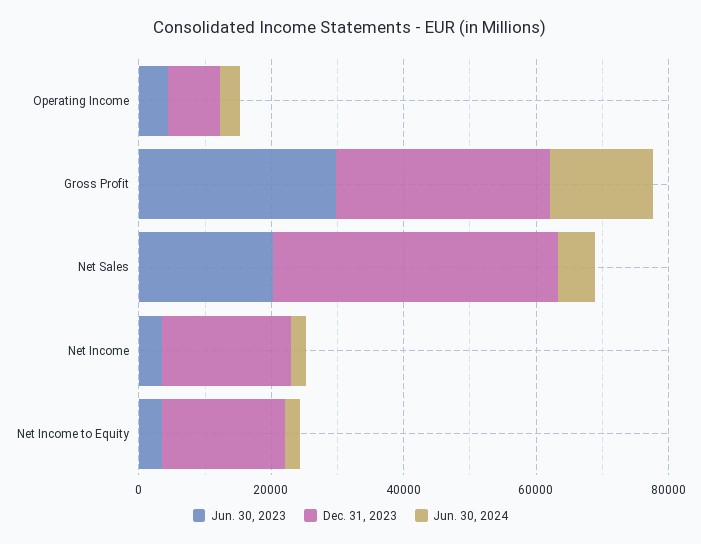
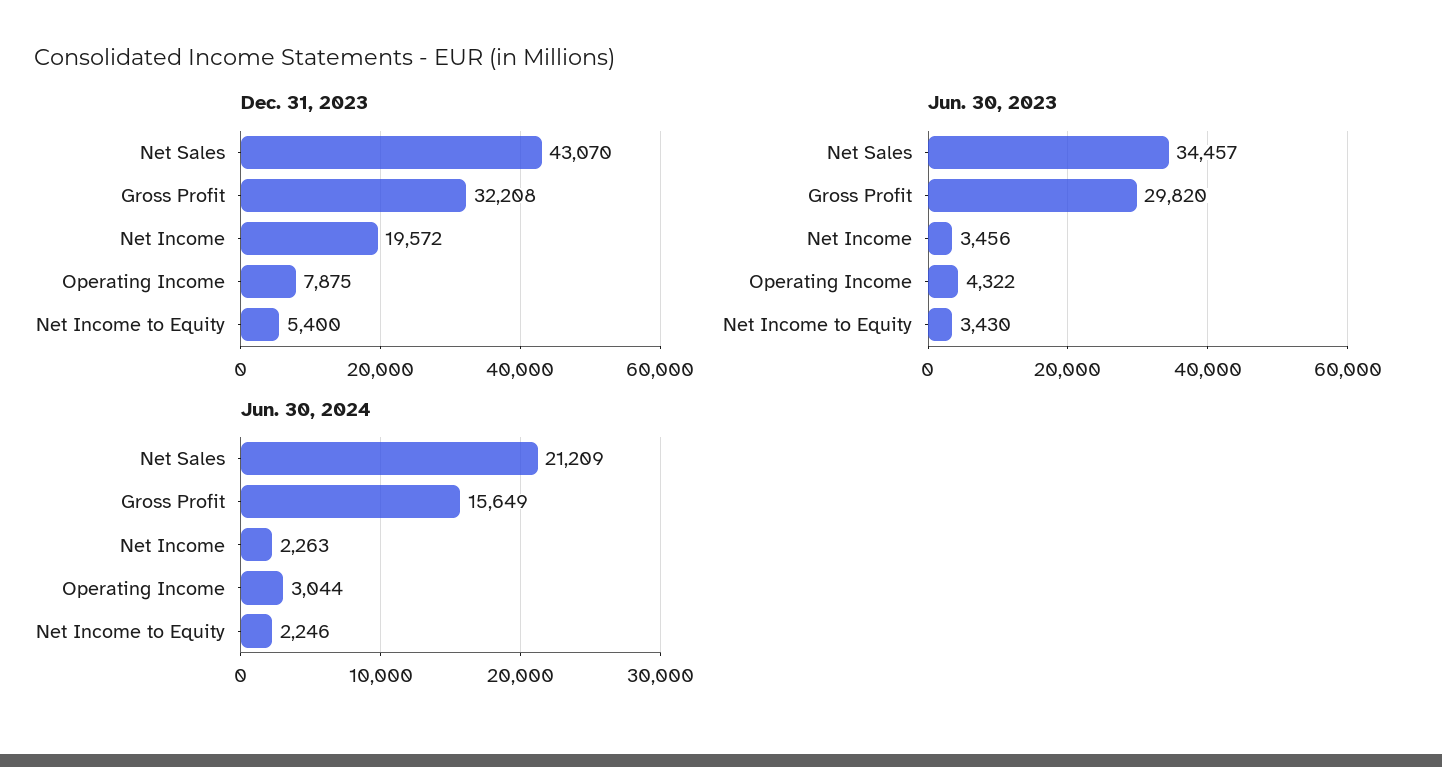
Jun. 30, 2023, Net Sales: 20000 -> 34457
Jun. 30, 2024, Net Sales: 5000 -> 21209
Dec. 31, 2023, Net Income to Equity: 20000 -> 5400

